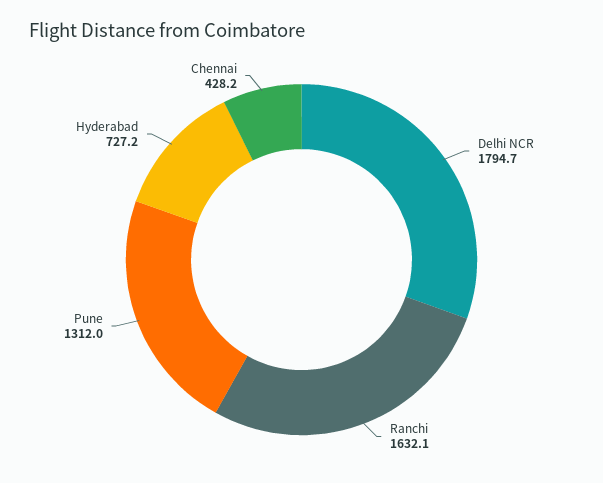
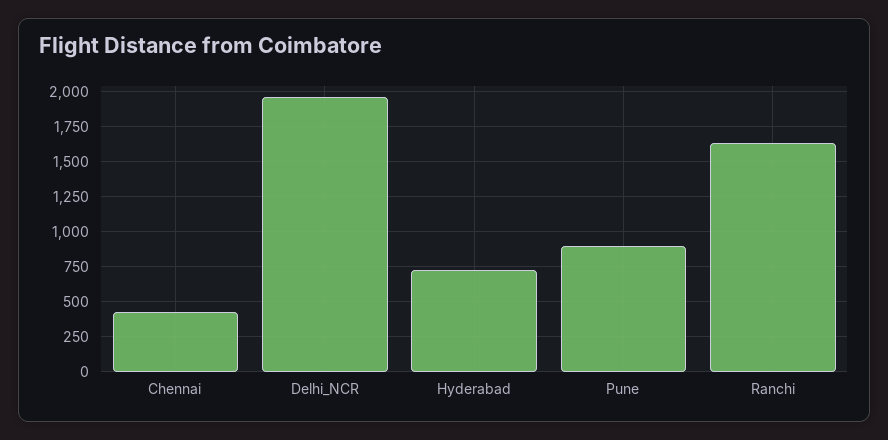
Delhi NCR: 1794.7 -> 1950
Pune: 1312 -> 900

